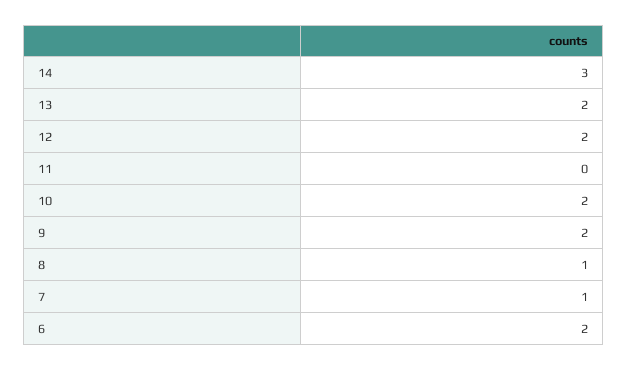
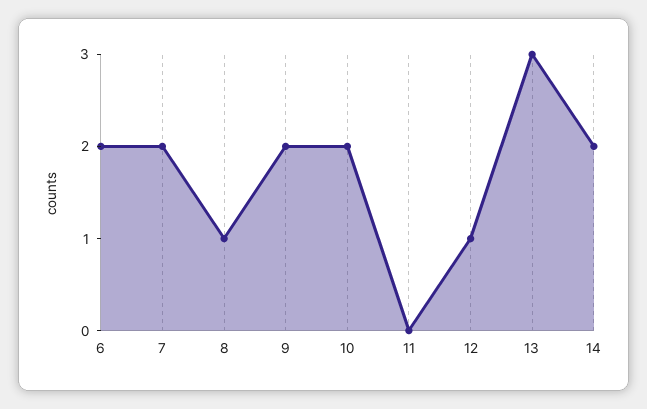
14: 3 -> 2
13: 2 -> 3
12: 2 -> 1
7: 1 -> 2

